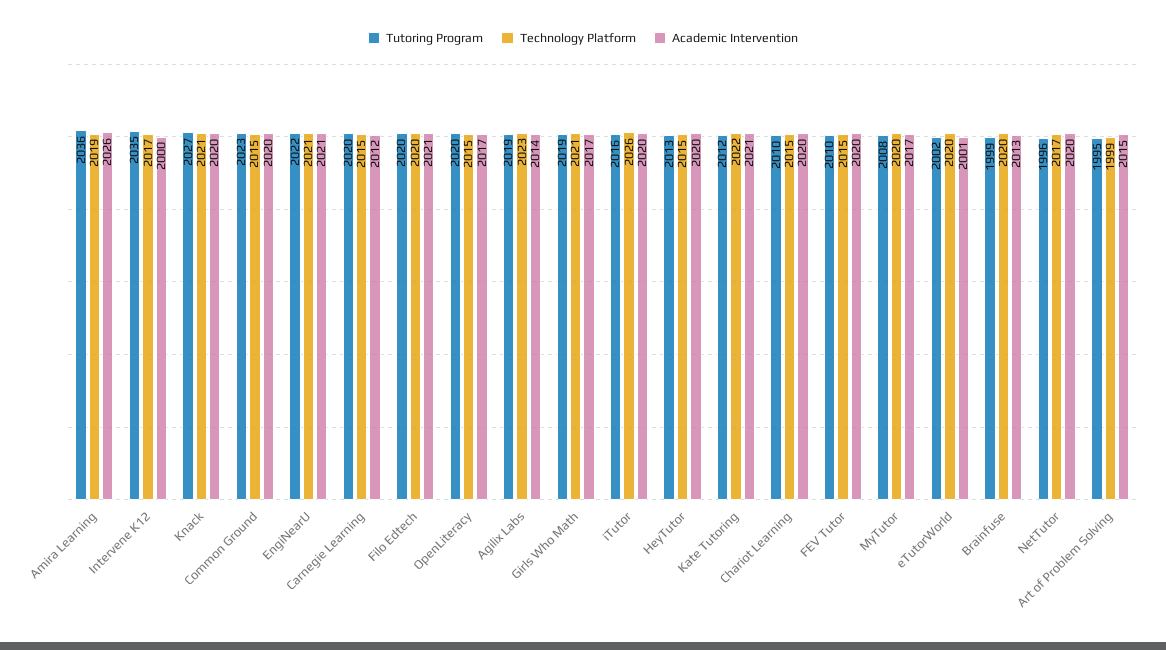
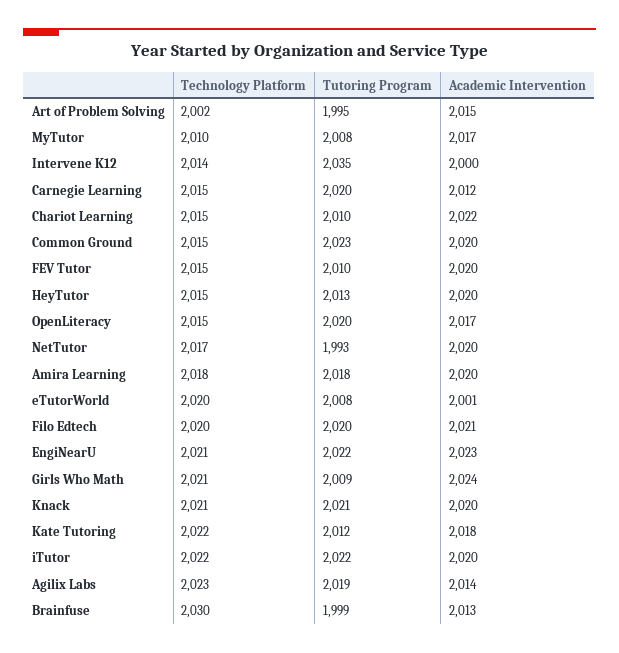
Tutoring Program, Amira Learning: 2036 -> 2018
Technology Platform, Amira Learning: 2019 -> 2018
Academic Intervention, Amira Learning: 2026 -> 2020
Technology Platform, Intervene K12: 2017 -> 2014
Tutoring Program, Knack: 2027 -> 2021
Academic Intervention, EngiNearU: 2021 -> 2023
Tutoring Program, Girls Who Math: 2019 -> 2009
Academic Intervention, Girls Who Math: 2017 -> 2024
Tutoring Program, iTutor: 2016 -> 2022
Technology Platform, iTutor: 2026 -> 2022
Academic Intervention, Kate Tutoring: 2021 -> 2018
Academic Intervention, Chariot Learning: 2020 -> 2022
Technology Platform, MyTutor: 2020 -> 2010
Tutoring Program, eTutorWorld: 2002 -> 2008
Technology Platform, Brainfuse: 2020 -> 2030
Tutoring Program, NetTutor: 1996 -> 1993
Technology Platform, Art of Problem Solving: 1999 -> 2002

